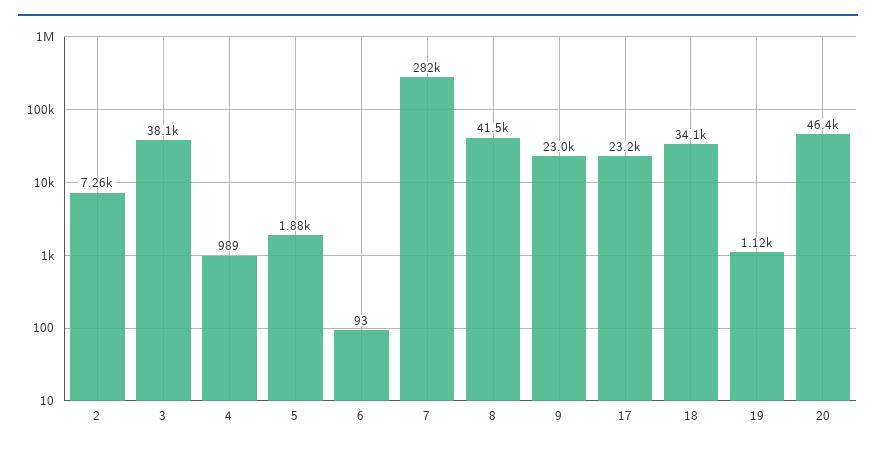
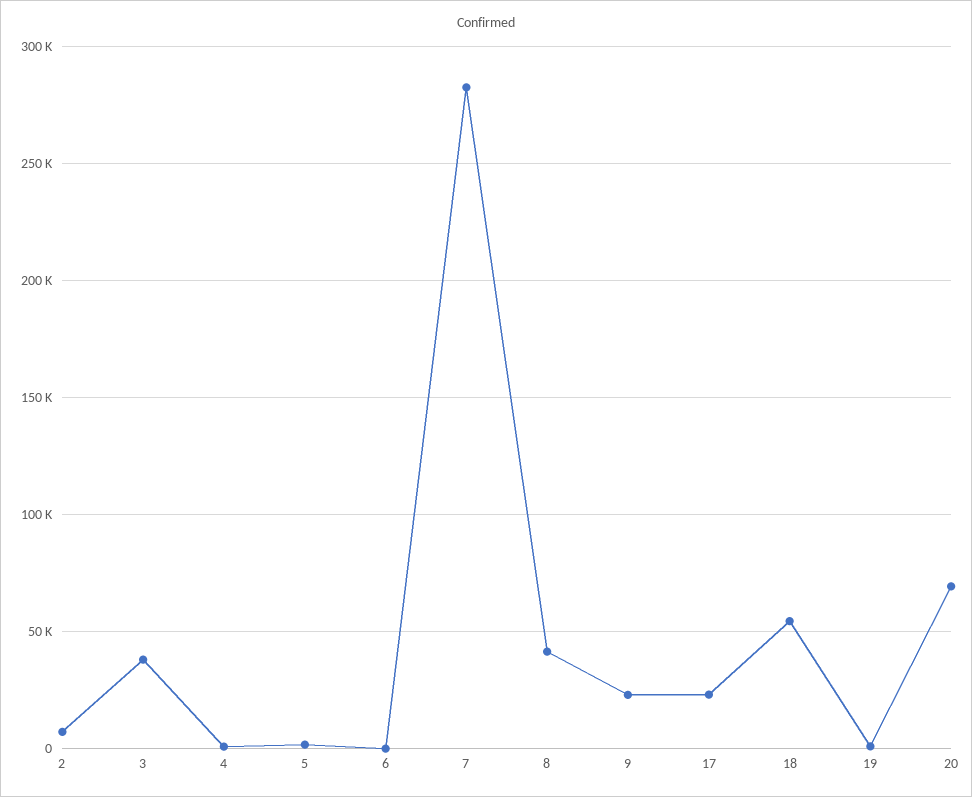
18: 34100 -> 55000
20: 46400 -> 70000

